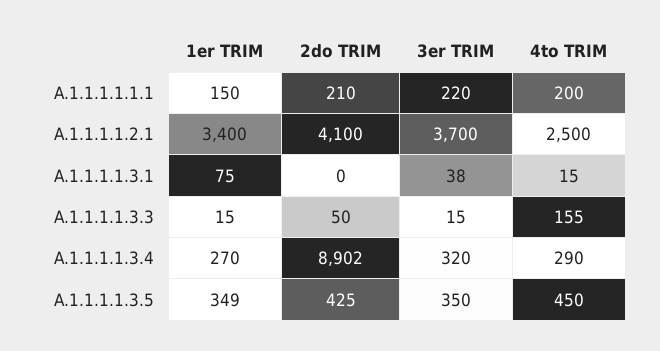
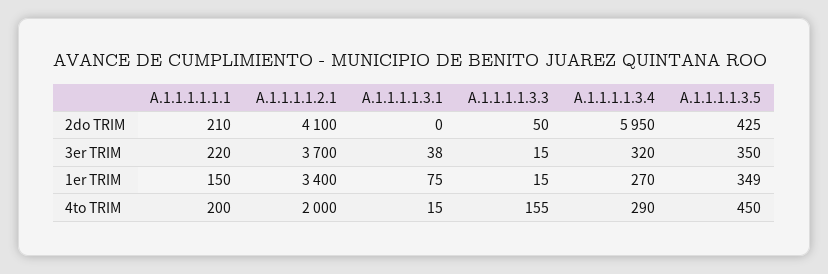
4to TRIM, A.1.1.1.1.2.1: 2500 -> 2000
2do TRIM, A.1.1.1.1.3.4: 8902 -> 5950

